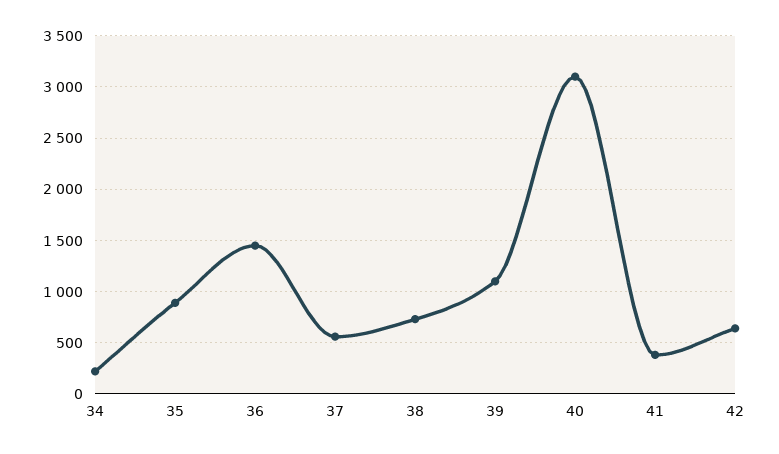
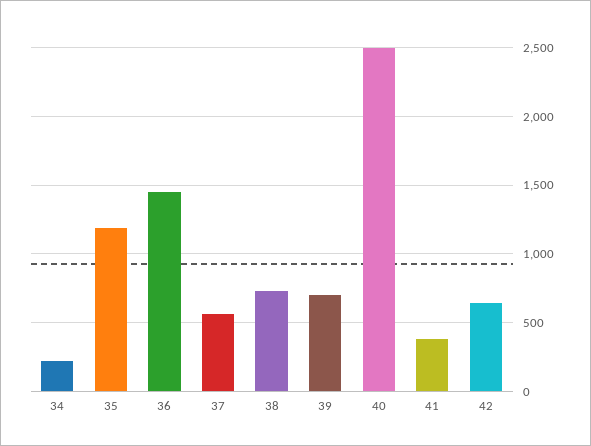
35: 900 -> 1200
39: 1100 -> 700
40: 3100 -> 2500

